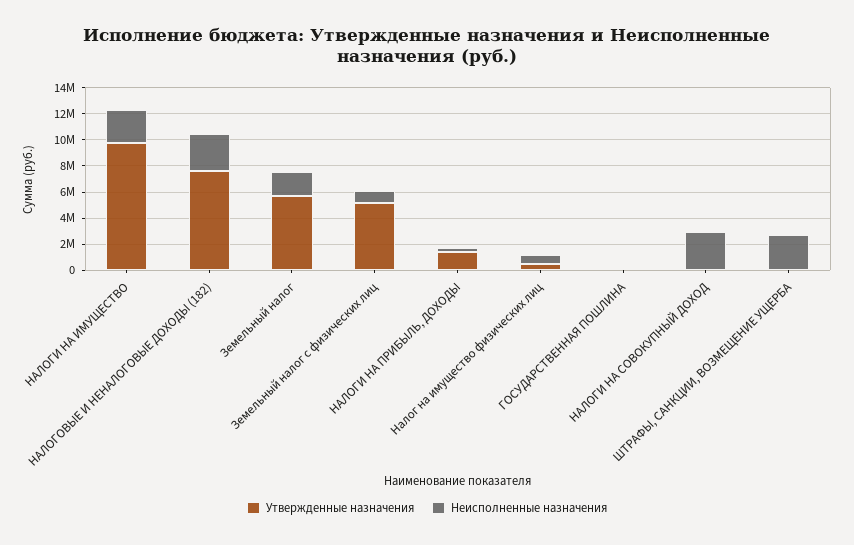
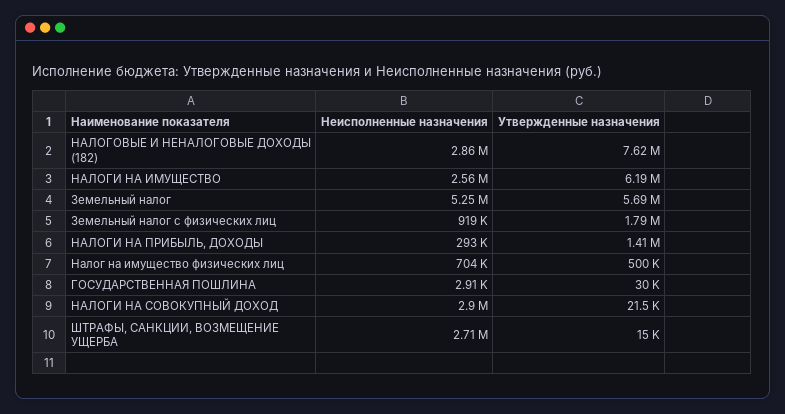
Утвержденные назначения, НАЛОГИ НА ИМУЩЕСТВО: 10000000 -> 6190000
Неисполненные назначения, Земельный налог: 2000000 -> 5250000
Утвержденные назначения, Земельный налог с физических лиц: 5000000 -> 1790000

